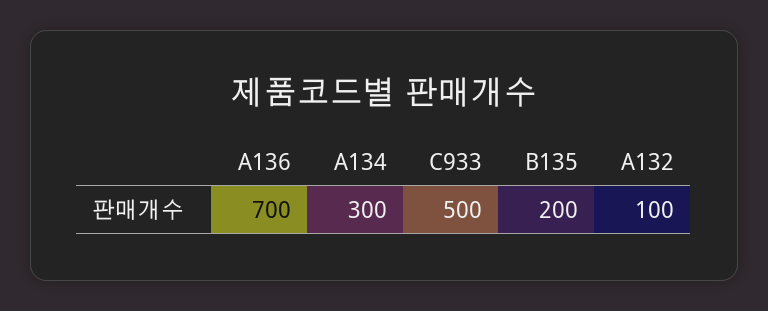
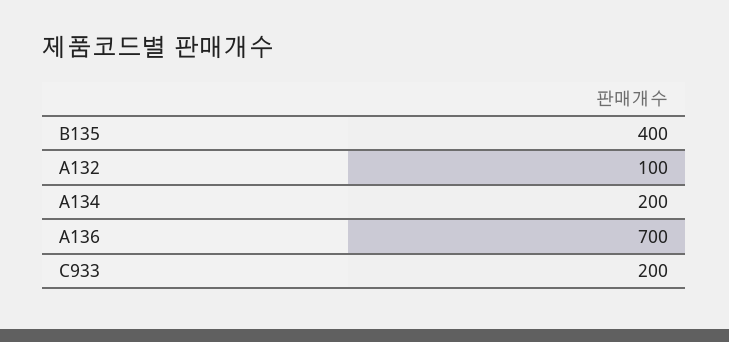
A134: 300 -> 200
C933: 500 -> 200
B135: 200 -> 400

